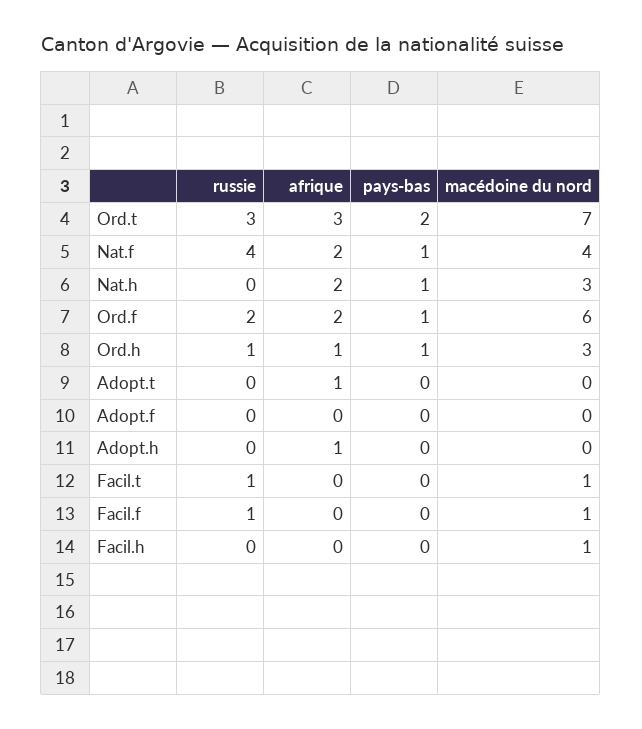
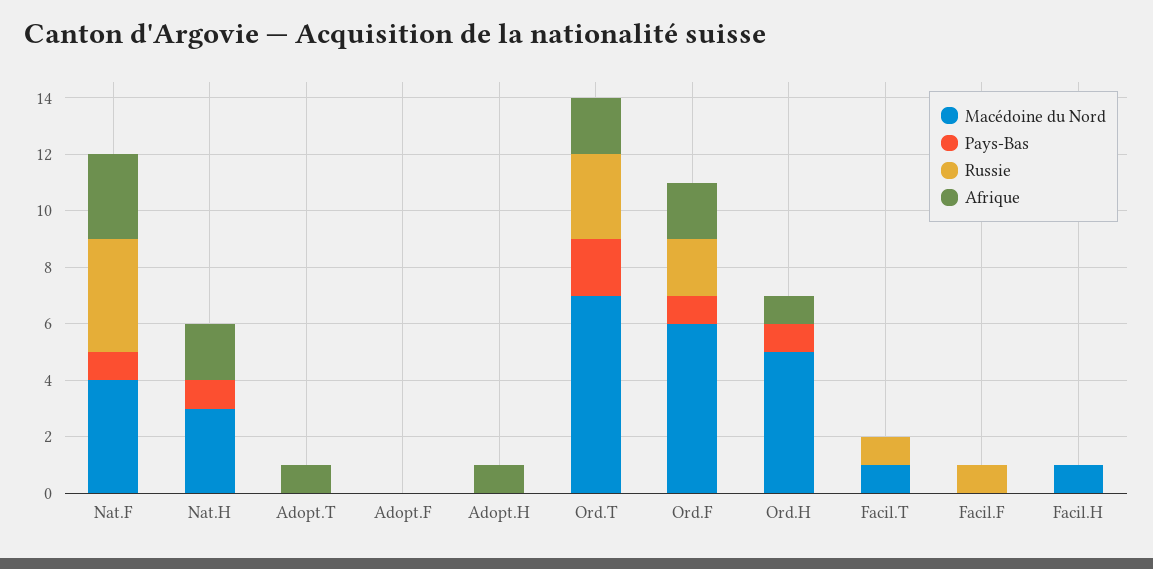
afrique, Ord.t: 3 -> 2
afrique, Nat.f: 2 -> 3
russie, Ord.h: 1 -> 0
macédoine du nord, Ord.h: 3 -> 5
macédoine du nord, Facil.f: 1 -> 0

